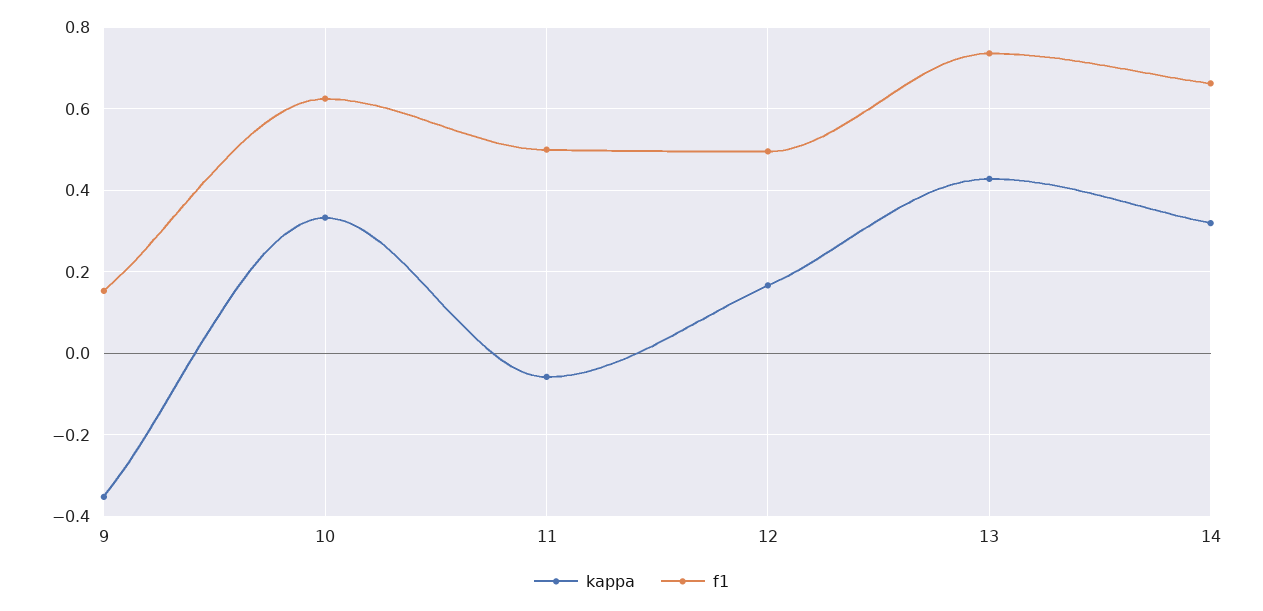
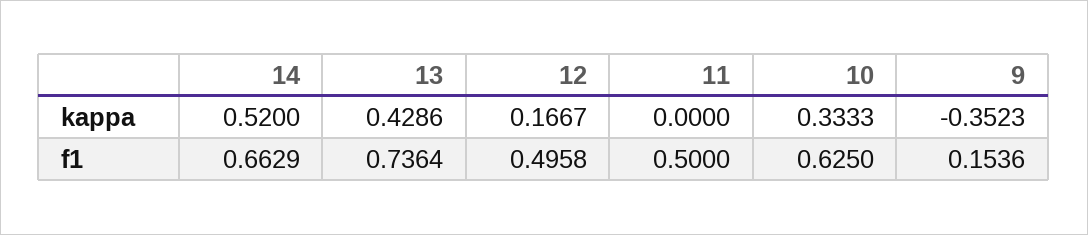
kappa, 11: -0.06 -> 0
kappa, 14: 0.32 -> 0.52

